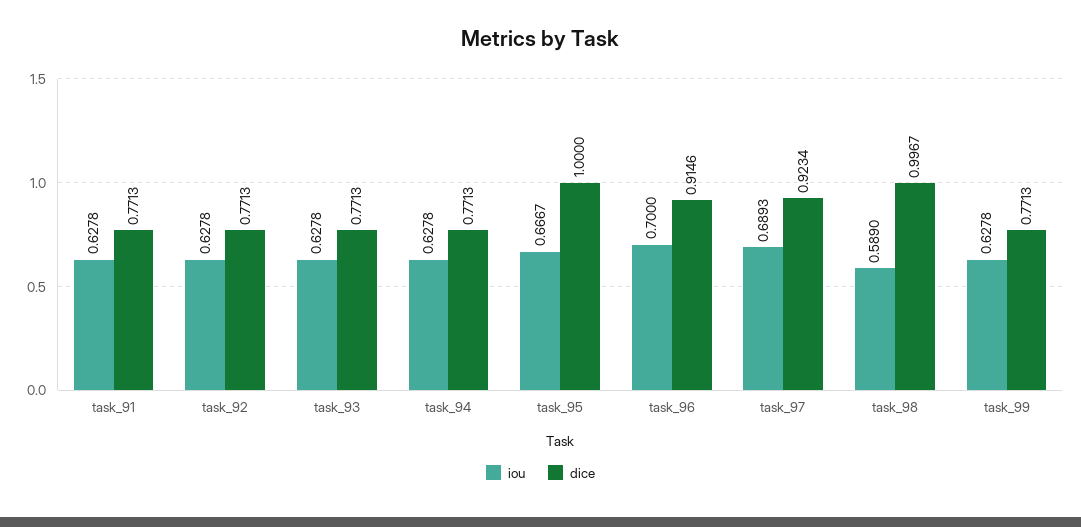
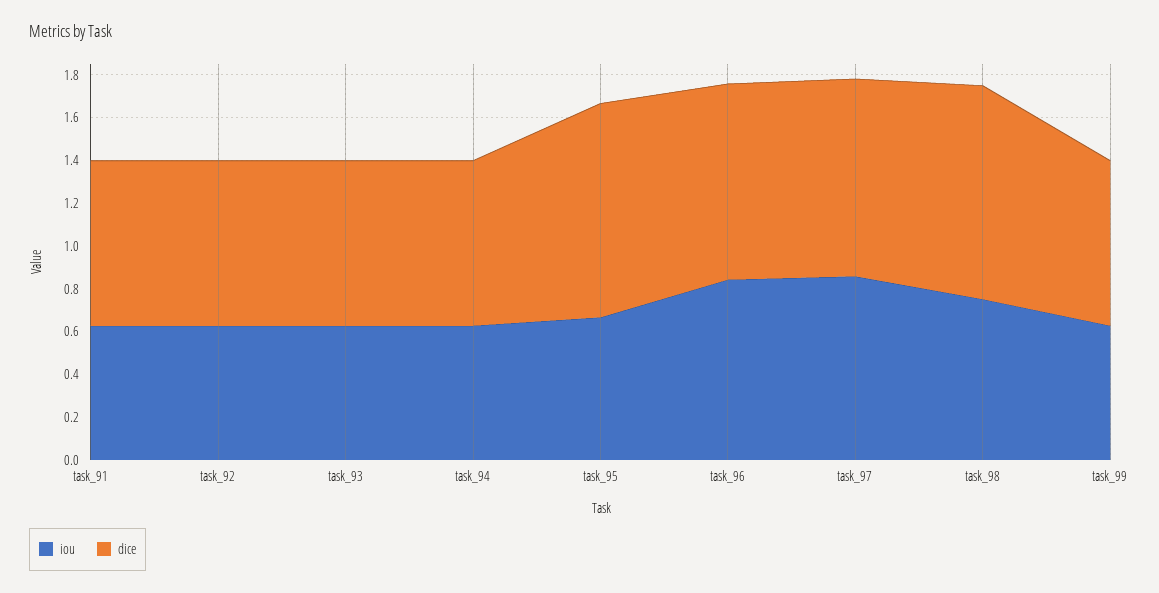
iou, task_96: 0.7 -> 0.85
iou, task_97: 0.6893 -> 0.85
iou, task_98: 0.589 -> 0.75

